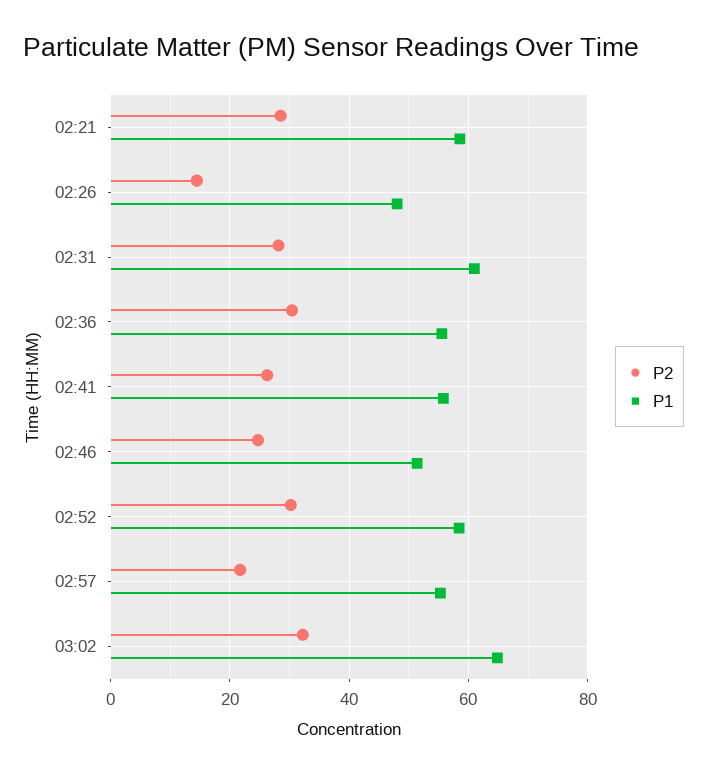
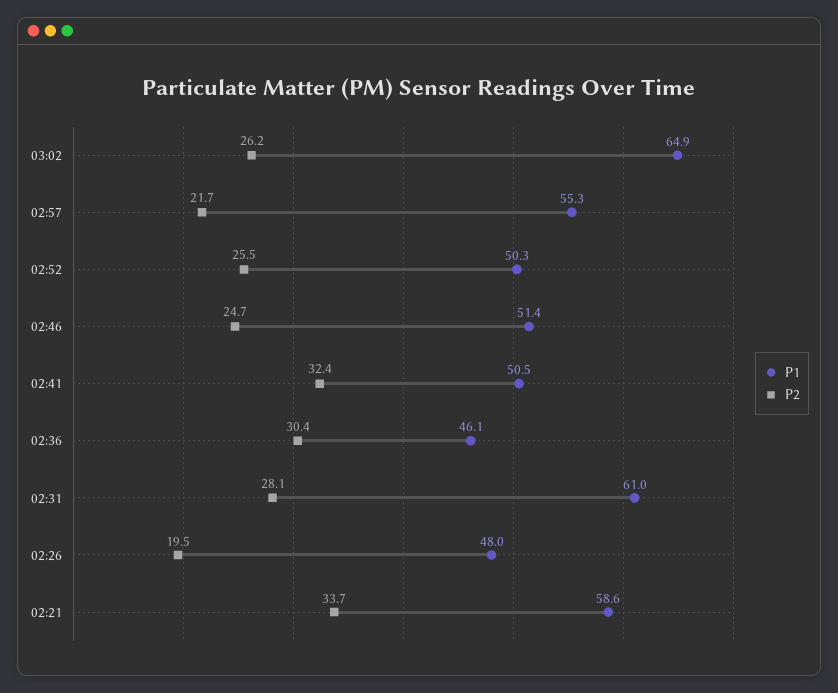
P2, 02:21: 28 -> 33.7
P2, 02:26: 14 -> 19.5
P1, 02:36: 56 -> 46.1
P2, 02:41: 26 -> 32.4
P1, 02:41: 56 -> 50.5
P2, 02:52: 30 -> 25.5
P1, 02:52: 58 -> 50.3
P2, 03:02: 32 -> 26.2

